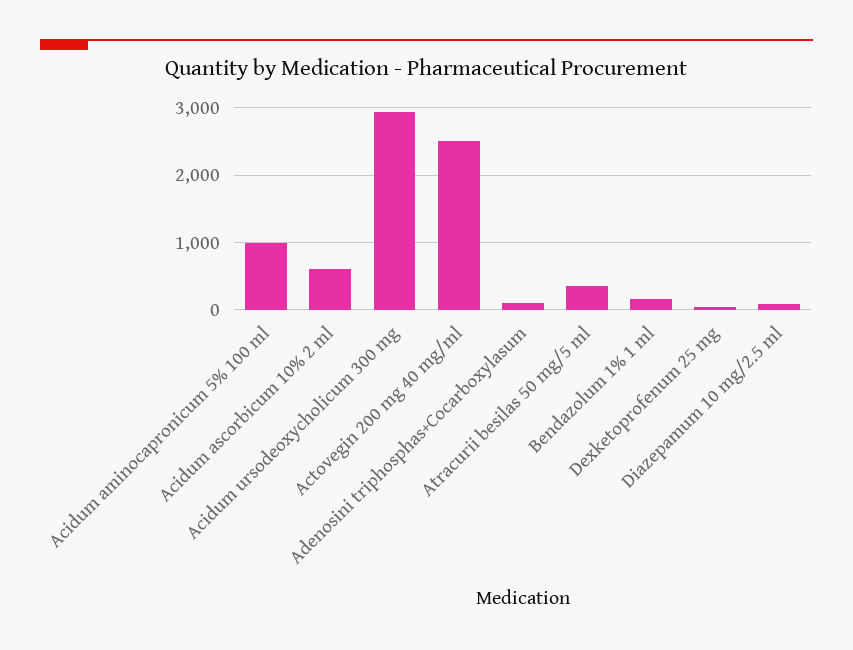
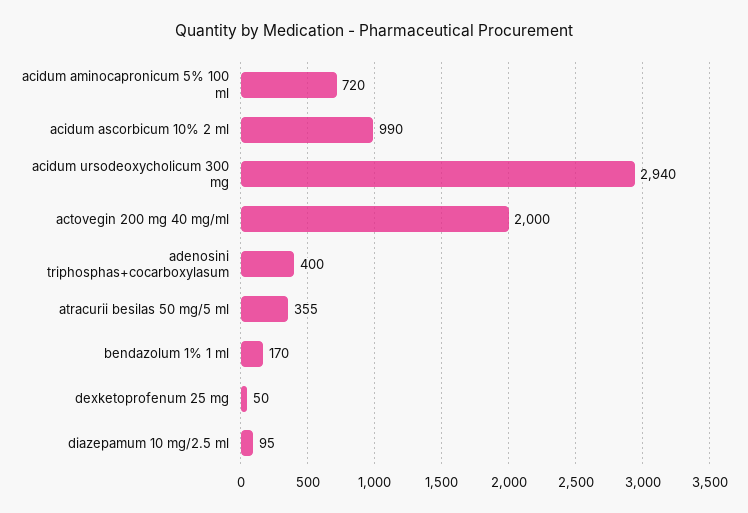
Acidum aminocapronicum 5% 100 ml: 1000 -> 720
Acidum ascorbicum 10% 2 ml: 600 -> 990
Actovegin 200 mg 40 mg/ml: 2500 -> 2000
Adenosini triphosphas+Cocarboxylasum: 100 -> 400

